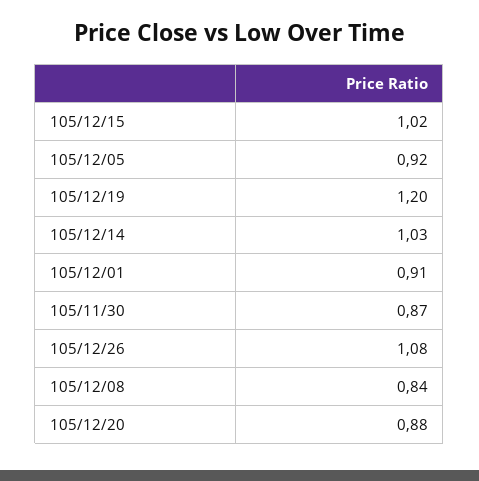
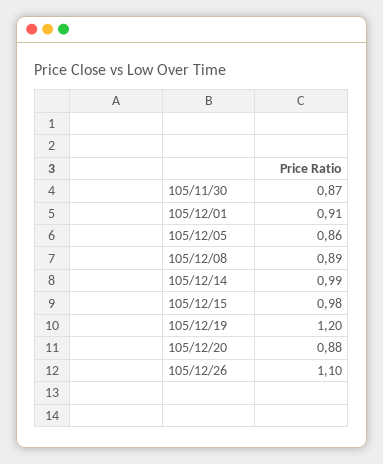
105/12/15: 1.02 -> 0.98
105/12/05: 0.92 -> 0.86
105/12/14: 1.03 -> 0.99
105/12/26: 1.08 -> 1.1
105/12/08: 0.84 -> 0.89

